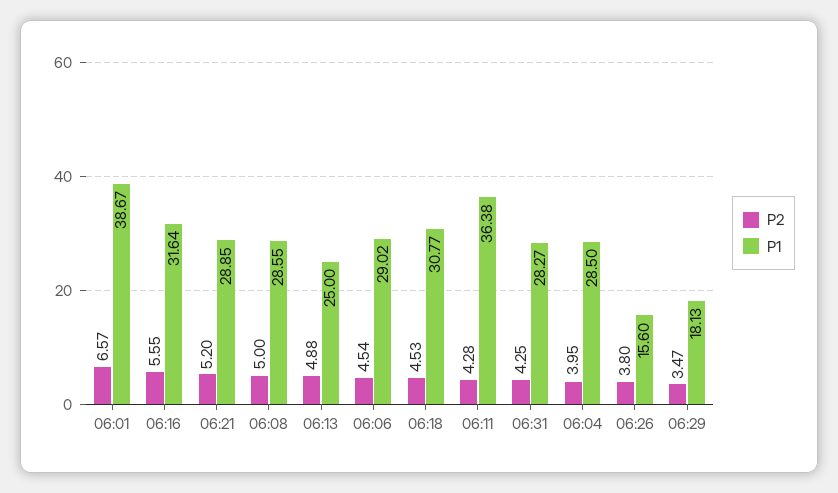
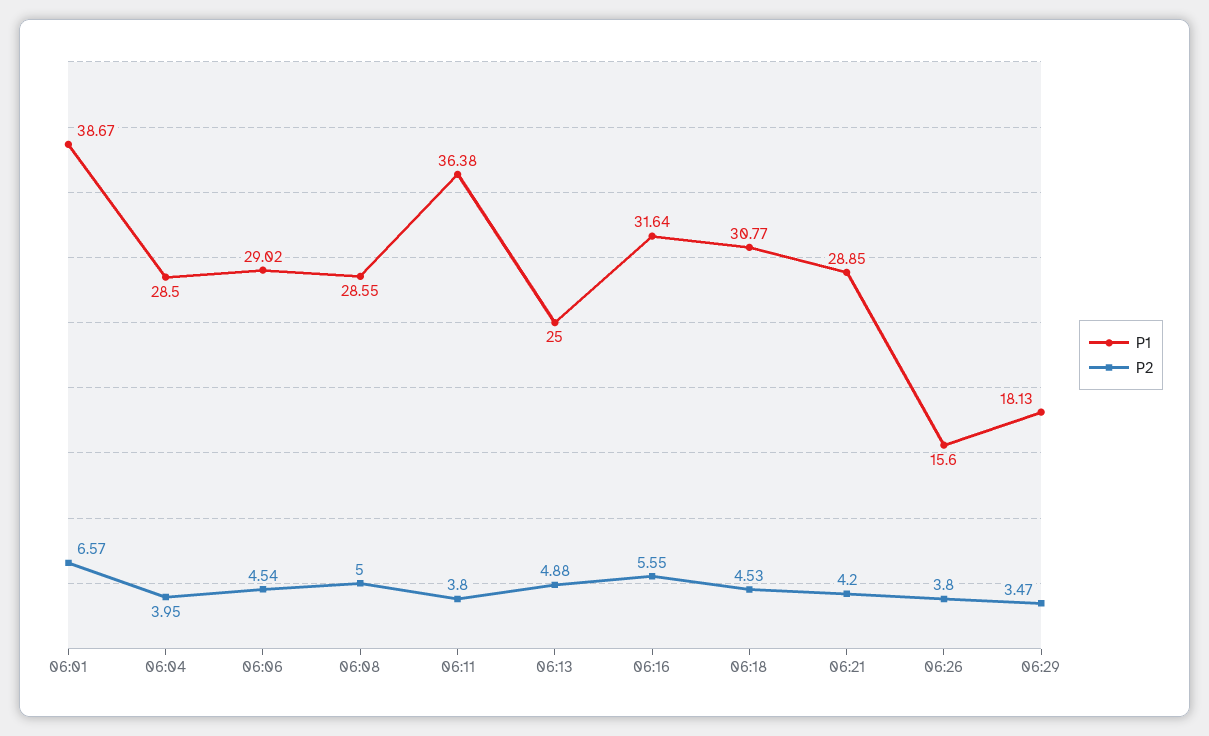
P2, 06:21: 5.2 -> 4.2
P2, 06:11: 4.28 -> 3.8
P2, 06:31: 4.25 -> none
P1, 06:31: 28.27 -> none

